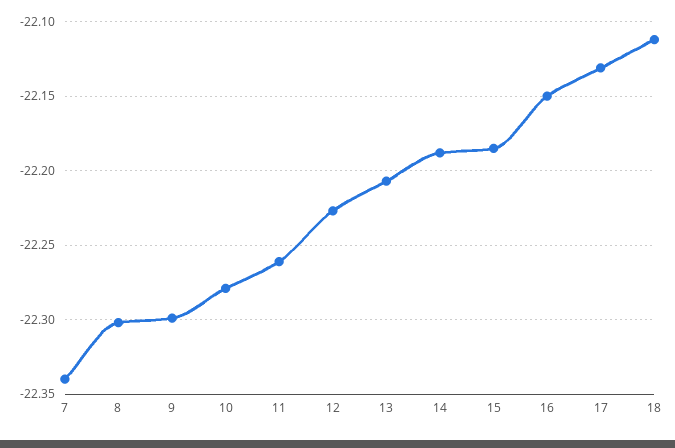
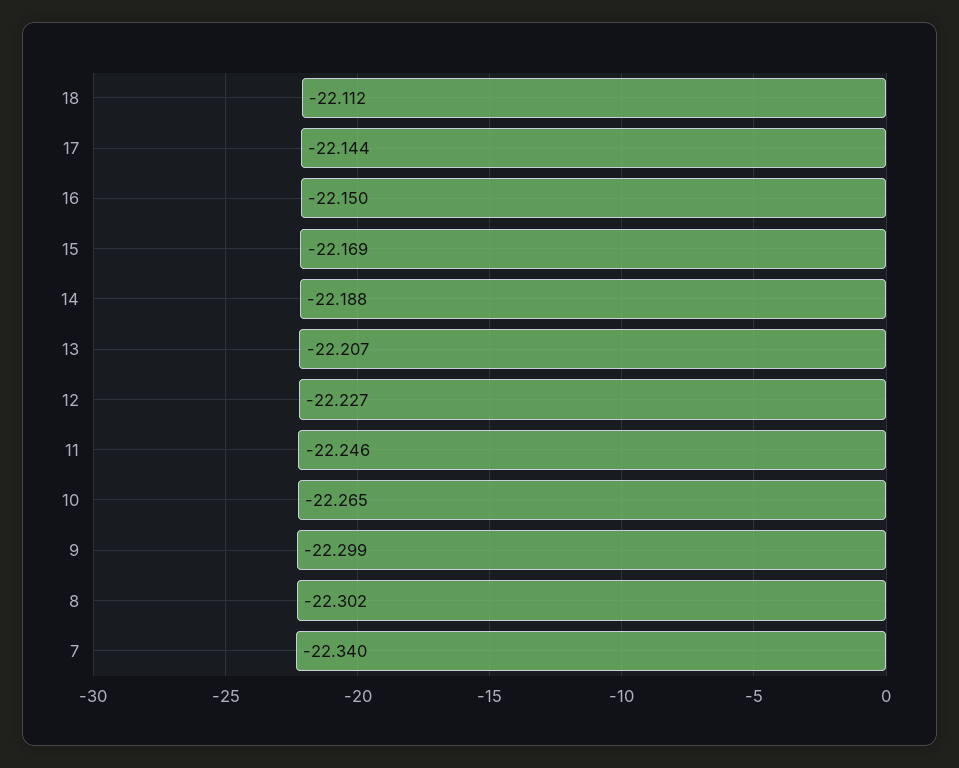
10: -22.28 -> -22.265
11: -22.26 -> -22.246
15: -22.185 -> -22.169
17: -22.13 -> -22.144

